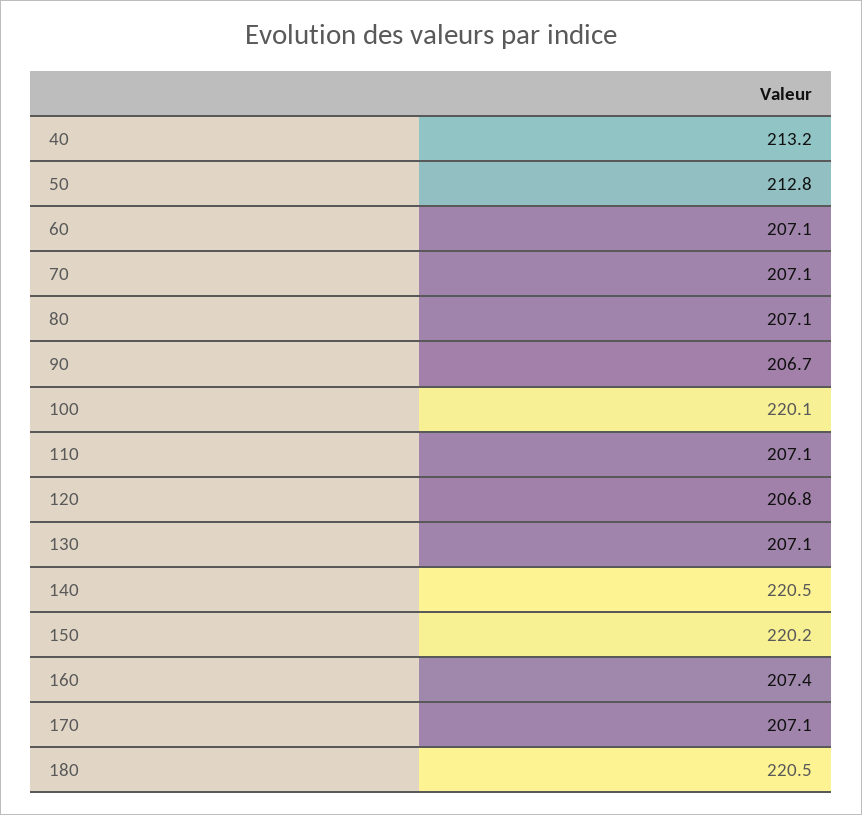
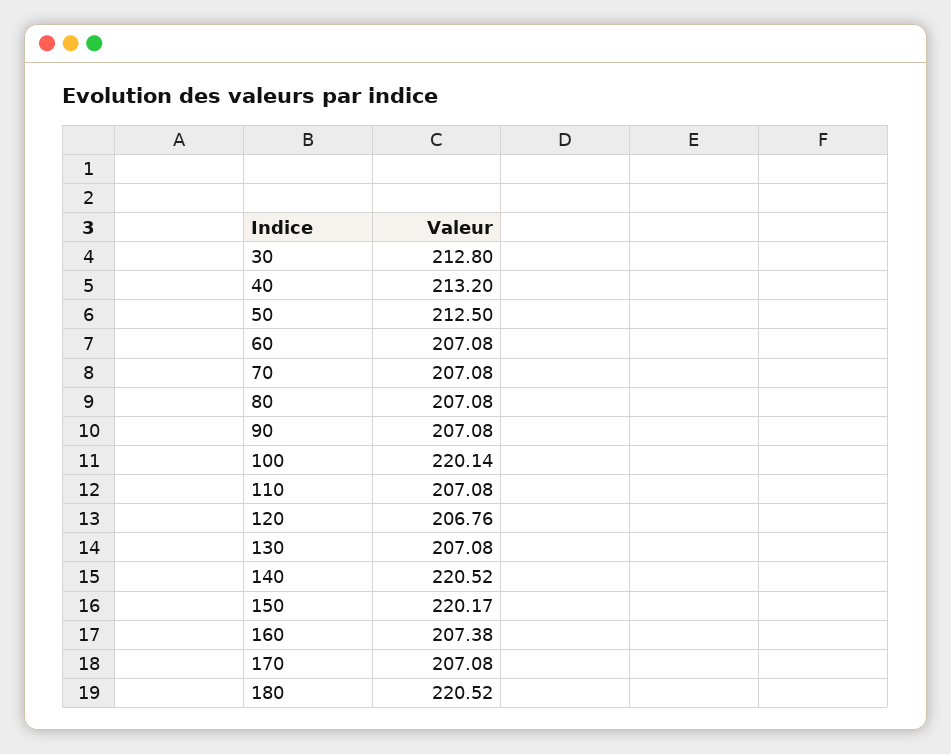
50: 212.8 -> 212.5
90: 206.7 -> 207.08
30: none -> 212.8

